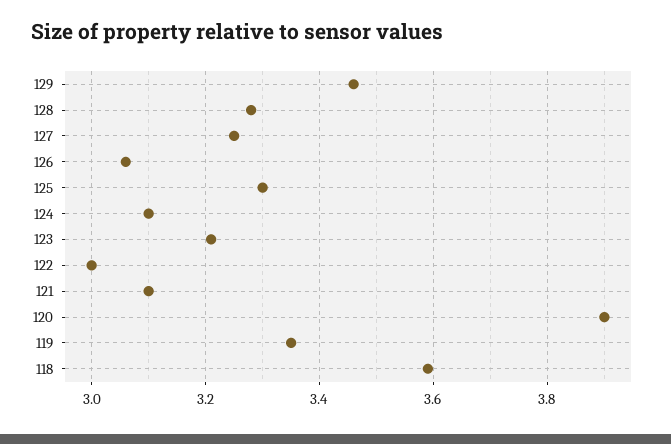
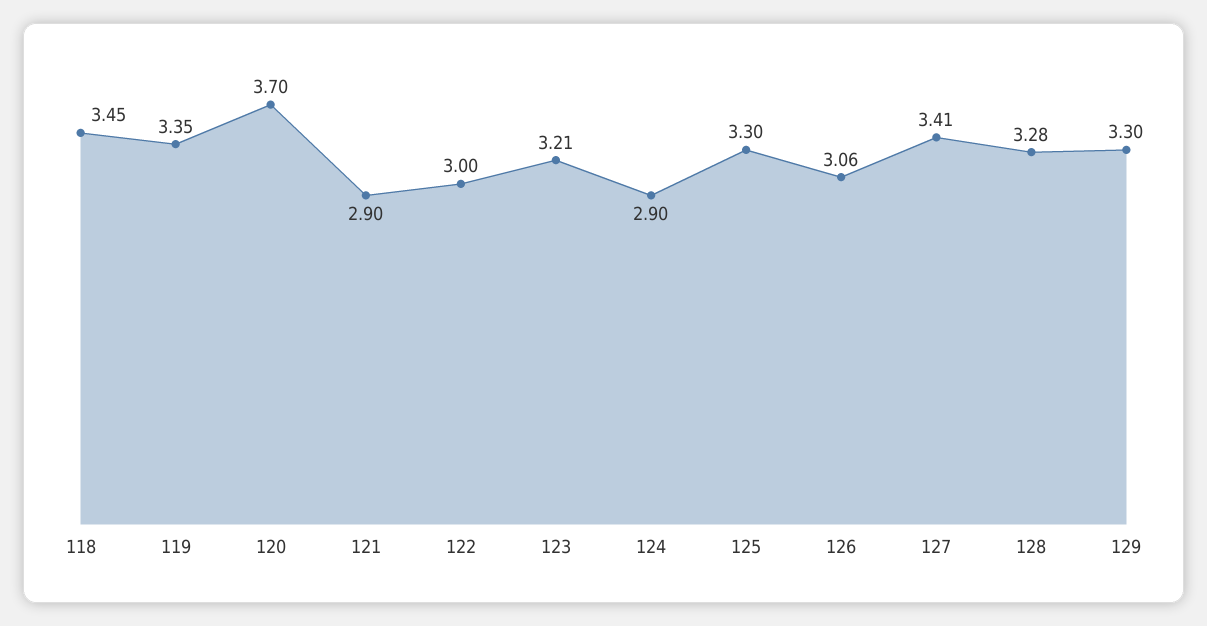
129: 3.45 -> 3.3
127: 3.25 -> 3.41
124: 3.1 -> 2.9
121: 3.1 -> 2.9
120: 3.9 -> 3.7
118: 3.6 -> 3.45

